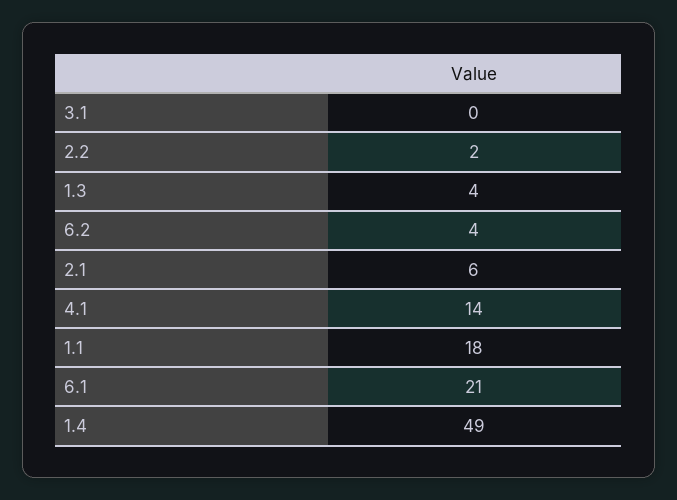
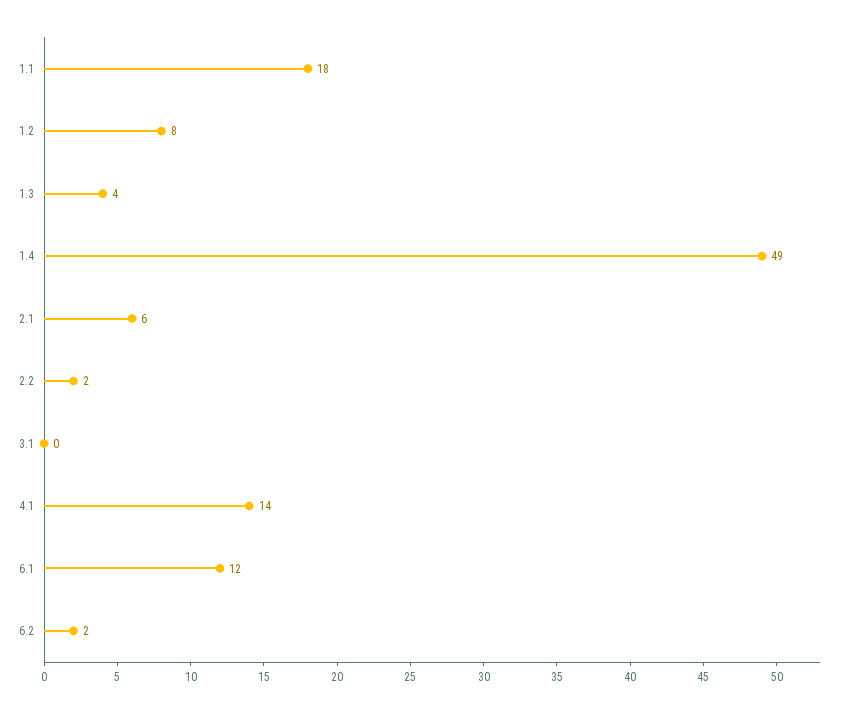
6.2: 4 -> 2
6.1: 21 -> 12
1.2: none -> 8

